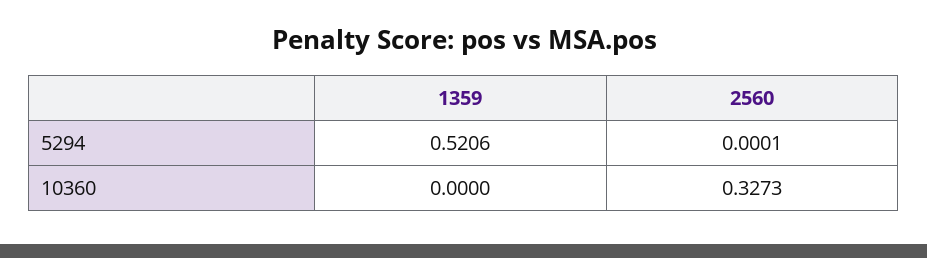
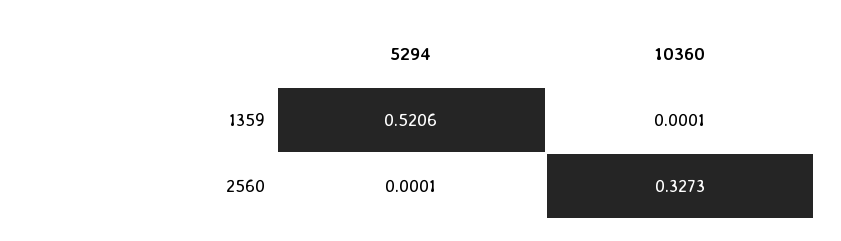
1359, 10360: 0 -> 0.0001

